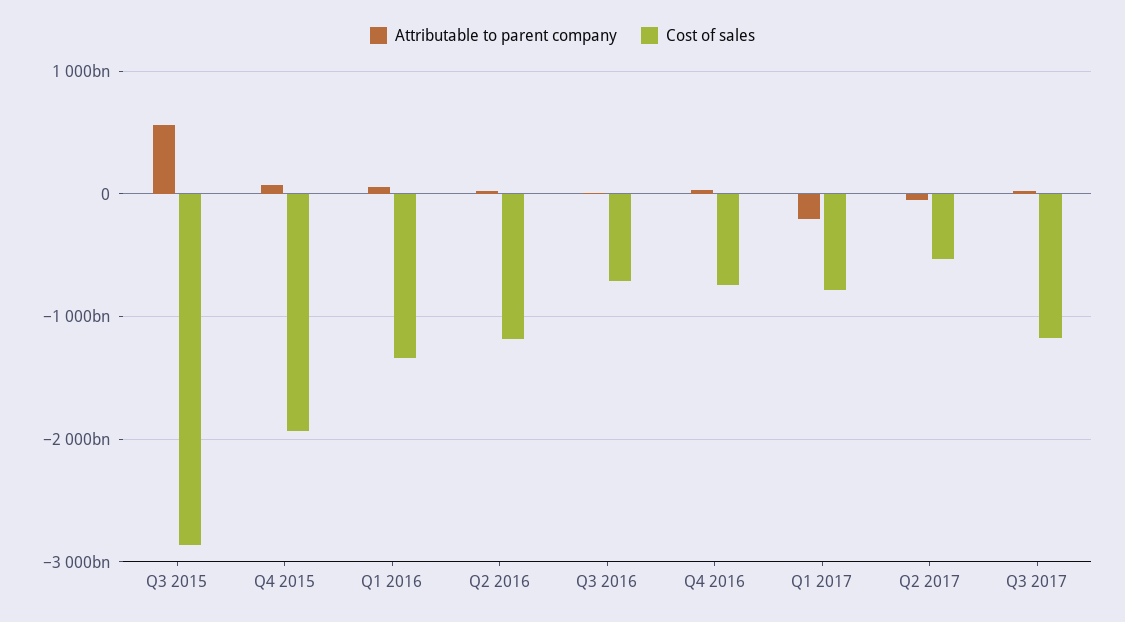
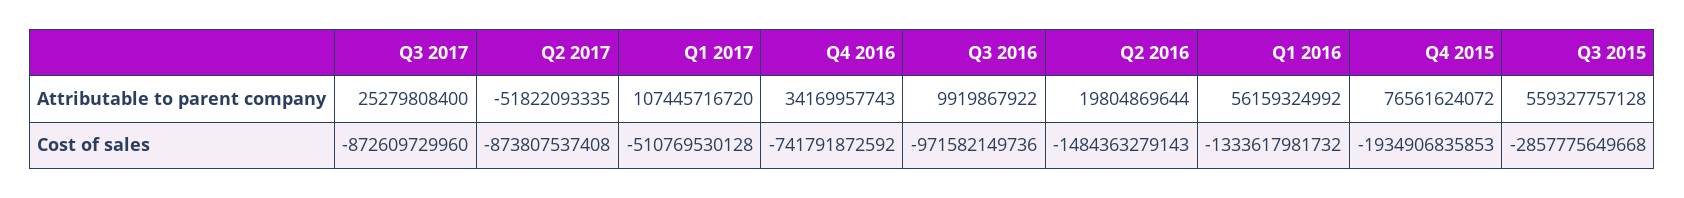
Cost of sales, Q2 2016: -1200000000000 -> -1484363279143
Cost of sales, Q3 2016: -700000000000 -> -971582149736
Attributable to parent company, Q1 2017: -200000000000 -> 107445716720
Cost of sales, Q1 2017: -800000000000 -> -510769530128
Cost of sales, Q2 2017: -500000000000 -> -873807537408
Cost of sales, Q3 2017: -1200000000000 -> -872609729960

